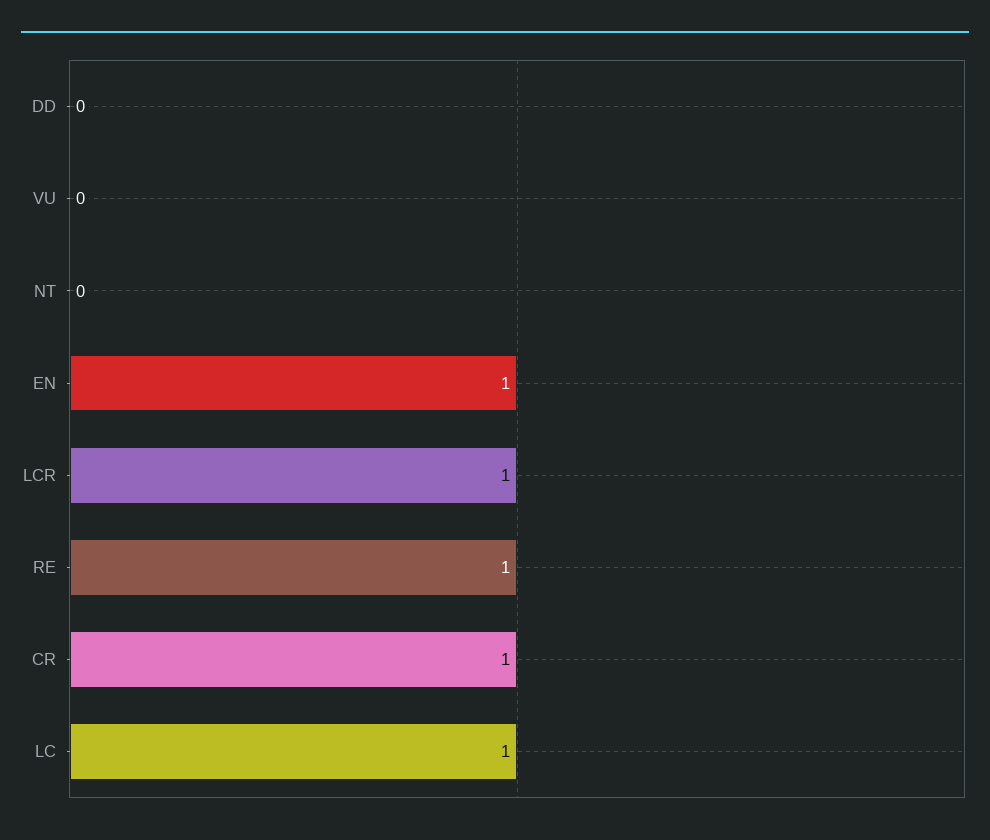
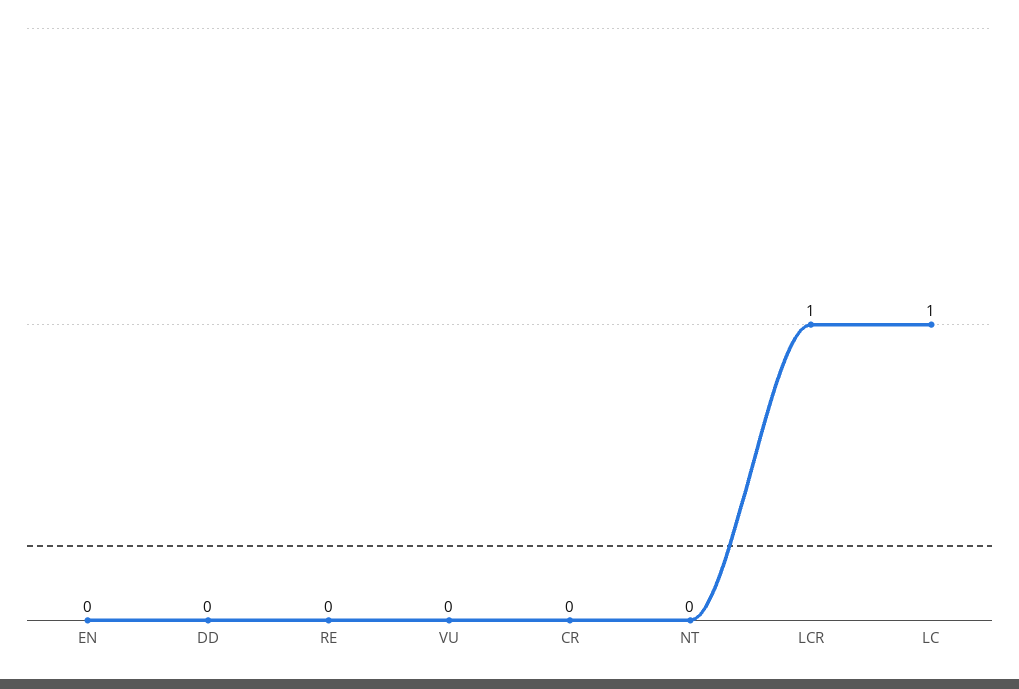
EN: 1 -> 0
RE: 1 -> 0
CR: 1 -> 0

